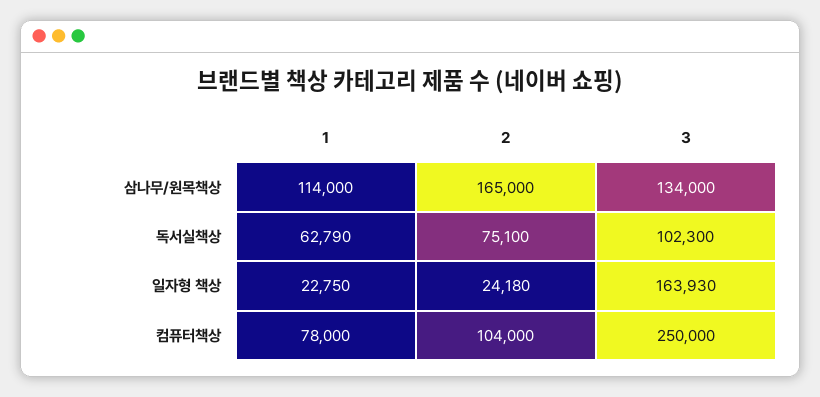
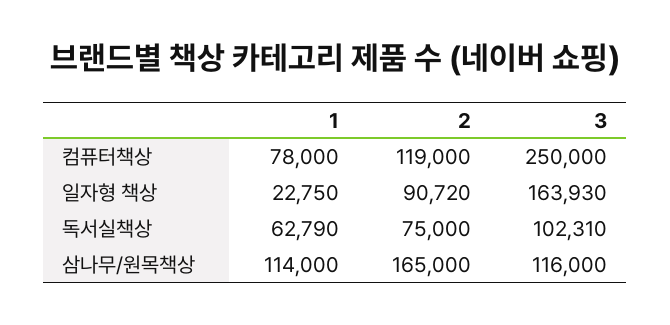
3, 삼나무/원목책상: 134000 -> 116000
2, 독서실책상: 75100 -> 75000
3, 독서실책상: 102300 -> 102310
2, 일자형 책상: 24180 -> 90720
2, 컴퓨터책상: 104000 -> 119000

